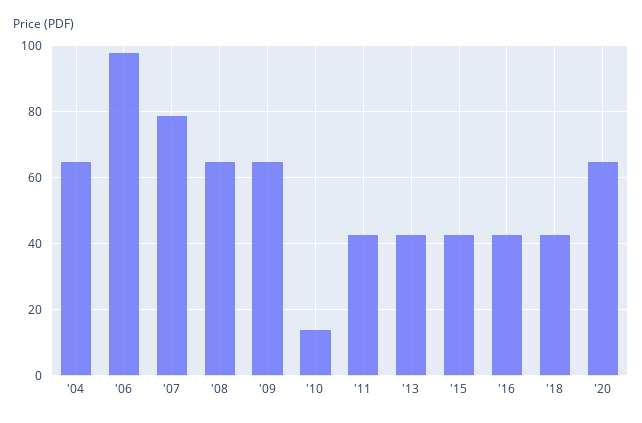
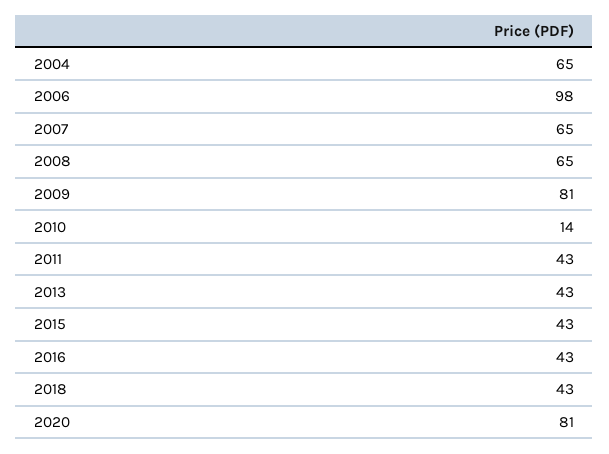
'07: 80 -> 65
'09: 65 -> 81
'20: 65 -> 81

